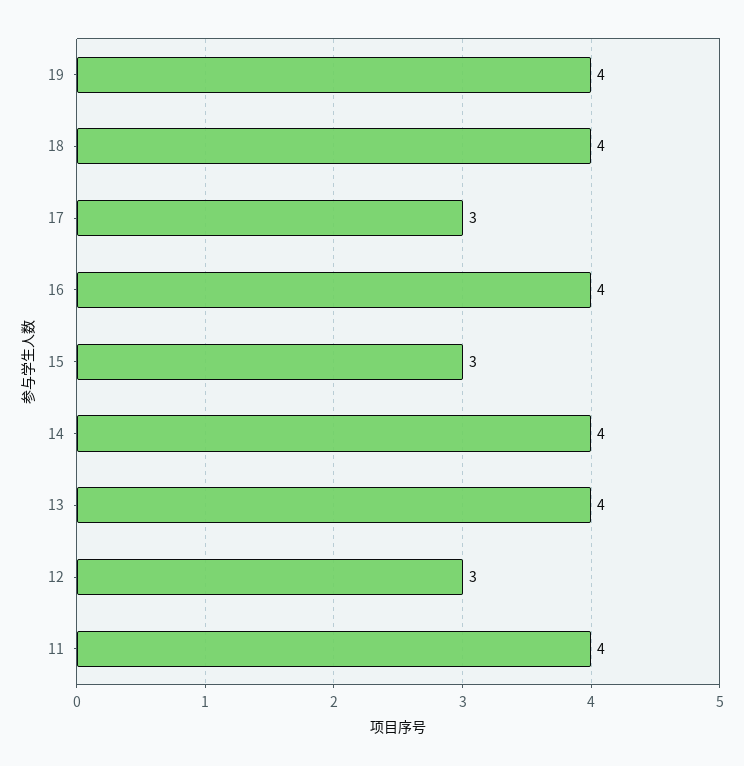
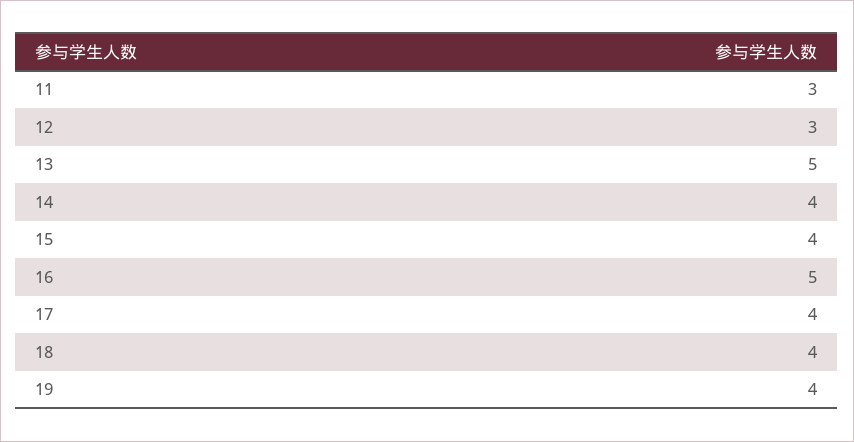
17: 3 -> 4
16: 4 -> 5
15: 3 -> 4
13: 4 -> 5
11: 4 -> 3

